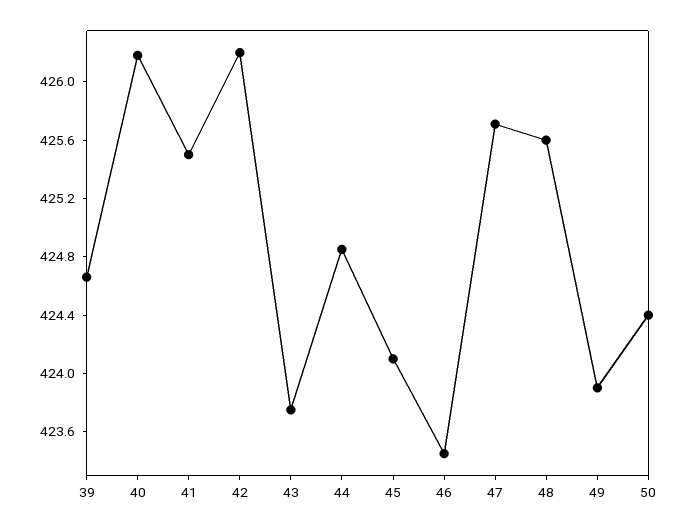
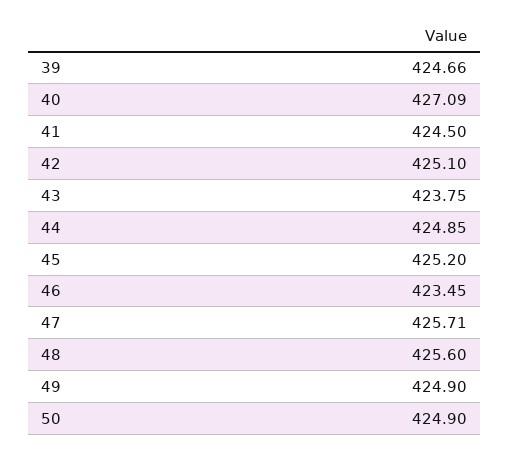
40: 426.2 -> 427.09
41: 425.5 -> 424.5
42: 426.2 -> 425.1
45: 424.1 -> 425.2
49: 423.9 -> 424.9
50: 424.4 -> 424.9

